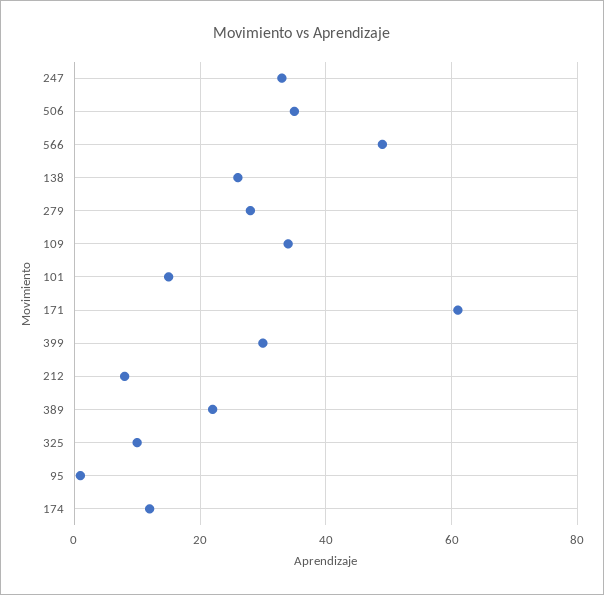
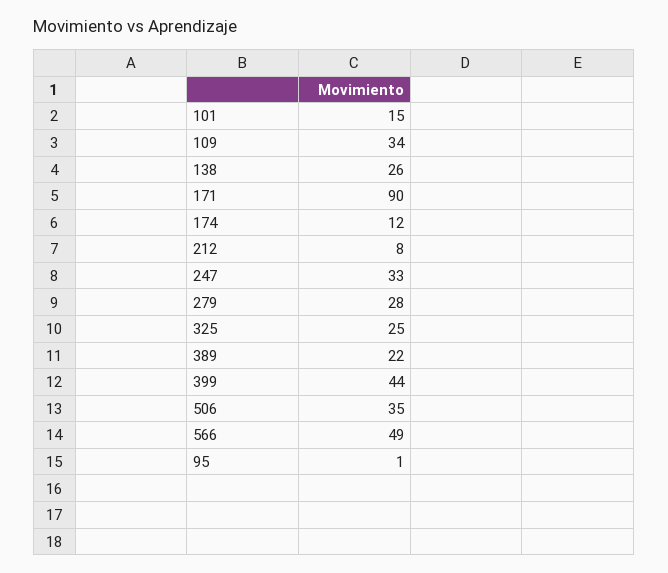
171: 60 -> 90
399: 30 -> 44
325: 10 -> 25

